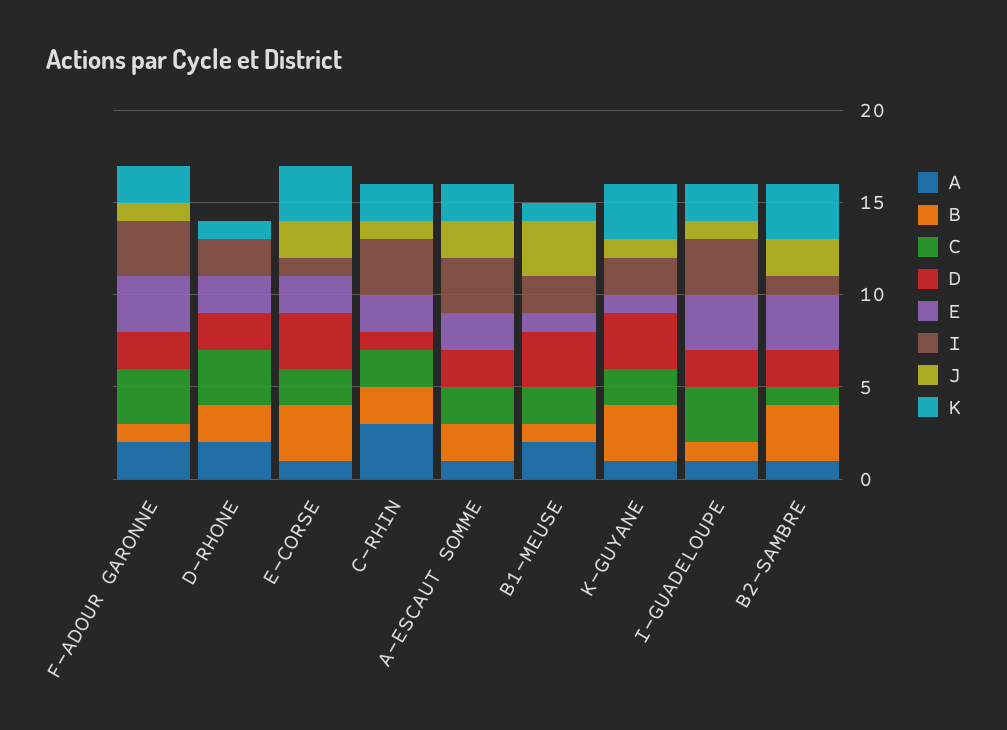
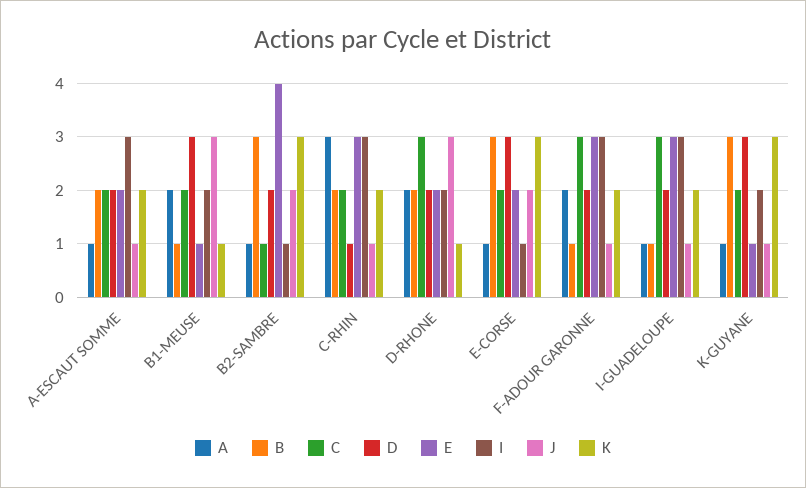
J, D-RHONE: 0 -> 3
E, C-RHIN: 2 -> 3
J, A-ESCAUT SOMME: 2 -> 1
E, B2-SAMBRE: 3 -> 4

